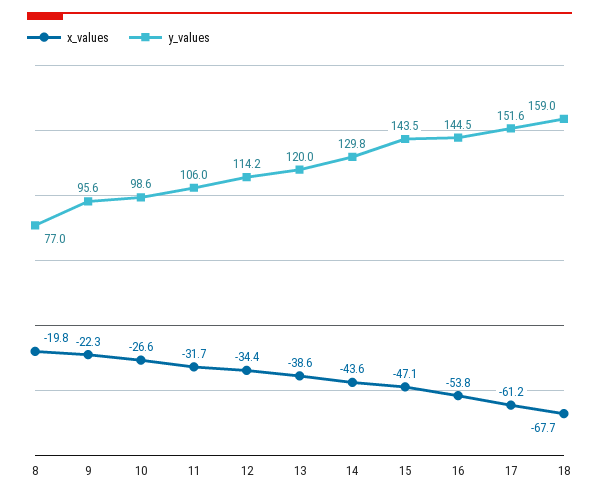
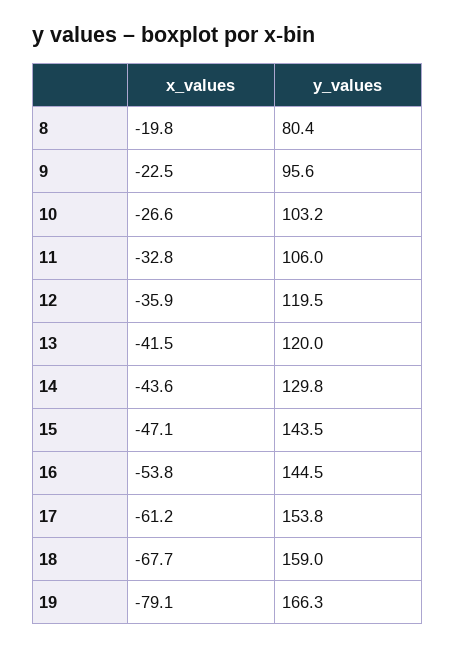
y_values, 8: 77 -> 80.4
x_values, 9: -22.3 -> -22.5
y_values, 10: 98.6 -> 103.2
x_values, 11: -31.7 -> -32.8
x_values, 12: -34.4 -> -35.9
y_values, 12: 114.2 -> 119.5
x_values, 13: -38.6 -> -41.5
y_values, 17: 151.6 -> 153.8
x_values, 19: none -> -79.1
y_values, 19: none -> 166.3

